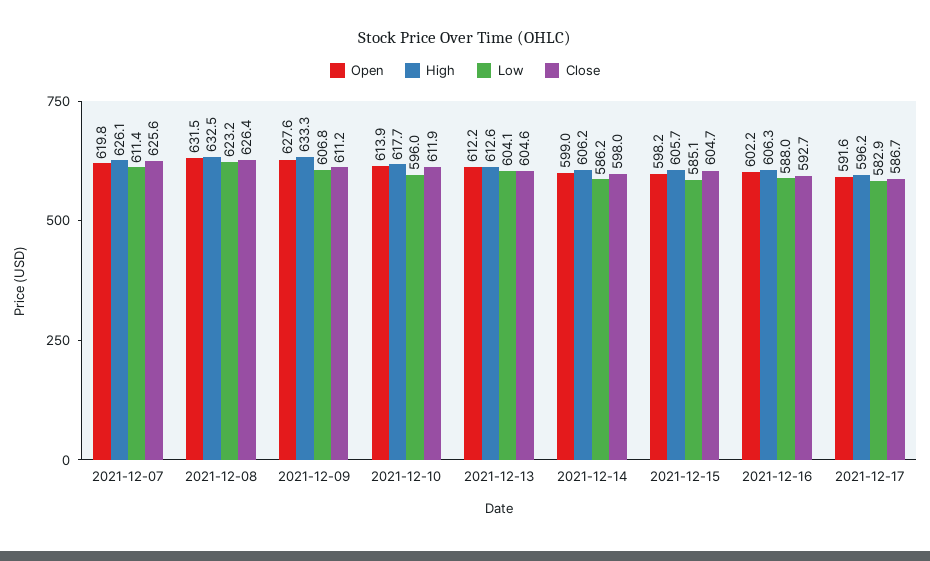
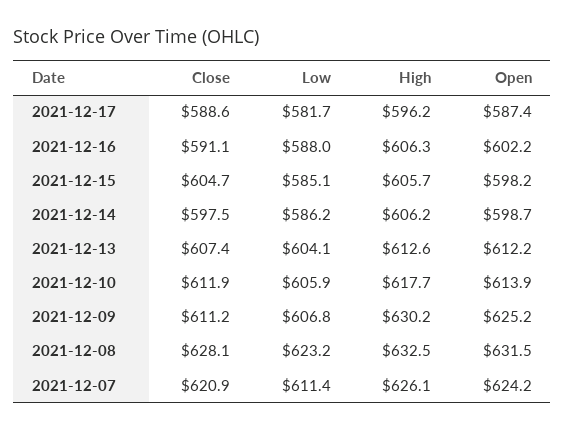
Open, 2021-12-07: 619.8 -> 624.2
Close, 2021-12-07: 625.6 -> 620.9
Close, 2021-12-08: 626.4 -> 628.1
Open, 2021-12-09: 627.6 -> 625.2
High, 2021-12-09: 633.3 -> 630.2
Low, 2021-12-10: 596 -> 605.9
Close, 2021-12-13: 604.6 -> 607.4
Open, 2021-12-14: 599 -> 598.7
Close, 2021-12-14: 598 -> 597.5
Close, 2021-12-16: 592.7 -> 591.1
Open, 2021-12-17: 591.6 -> 587.4
Low, 2021-12-17: 582.9 -> 581.7
Close, 2021-12-17: 586.7 -> 588.6

